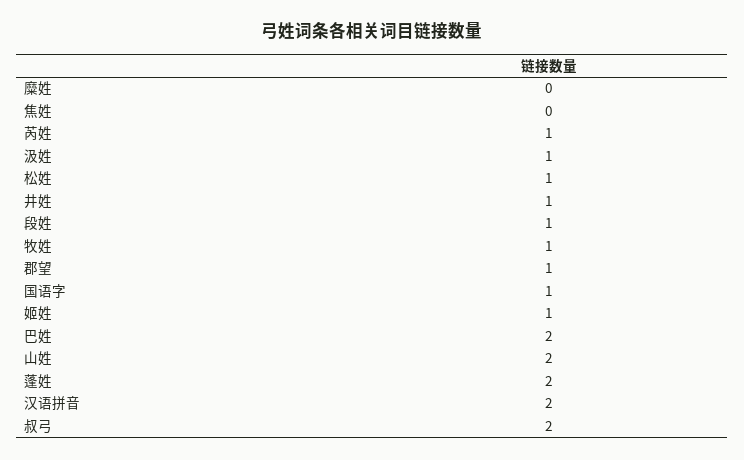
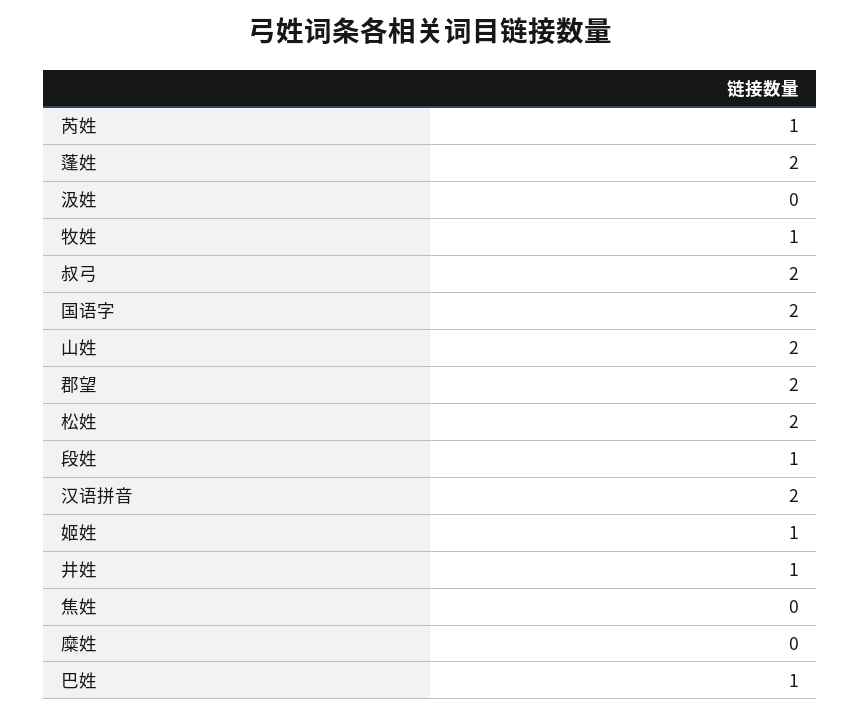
汲姓: 1 -> 0
松姓: 1 -> 2
郡望: 1 -> 2
国语字: 1 -> 2
巴姓: 2 -> 1

